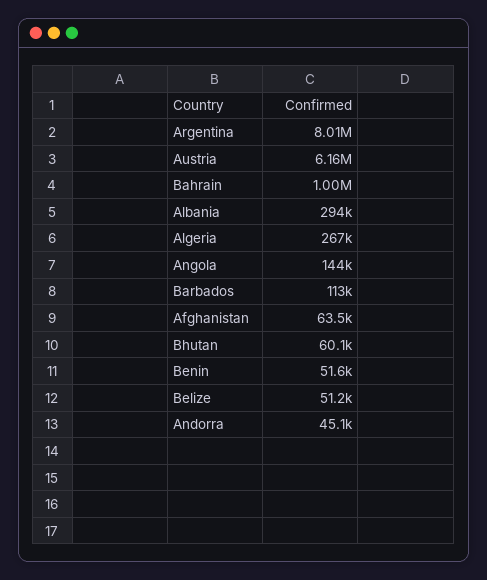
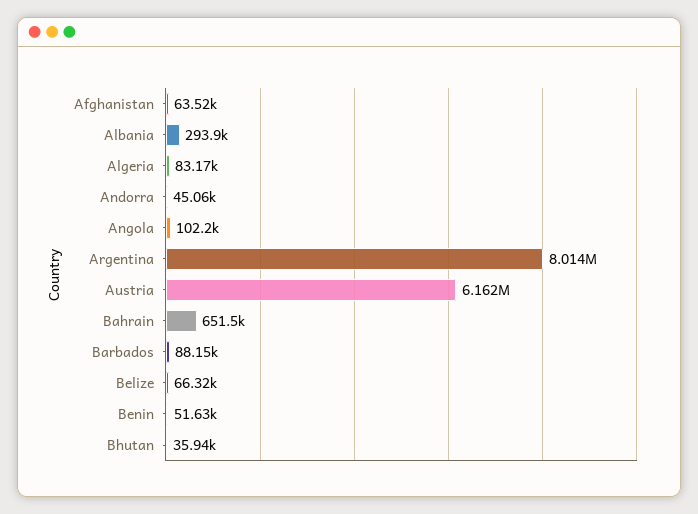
Bahrain: 1000000 -> 651500
Algeria: 267000 -> 83170
Angola: 144000 -> 102200
Barbados: 113000 -> 88150
Bhutan: 60100 -> 35940
Belize: 51200 -> 66320

